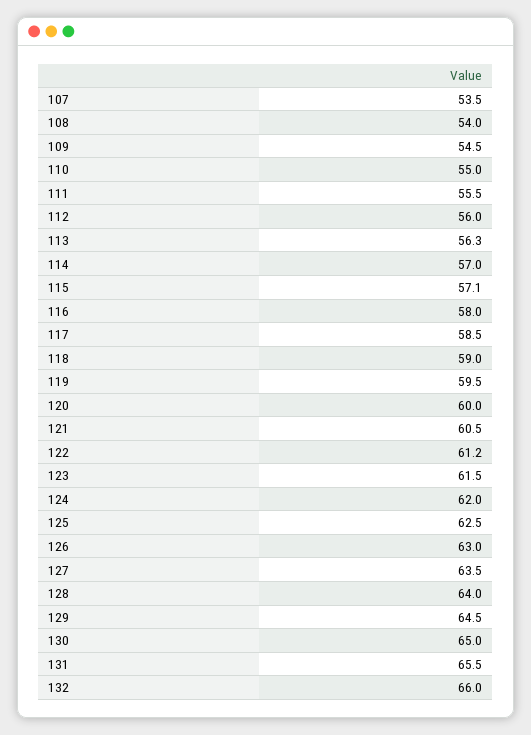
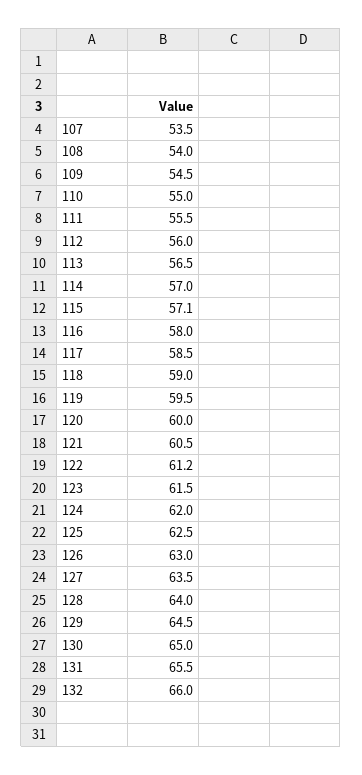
113: 56.3 -> 56.5

